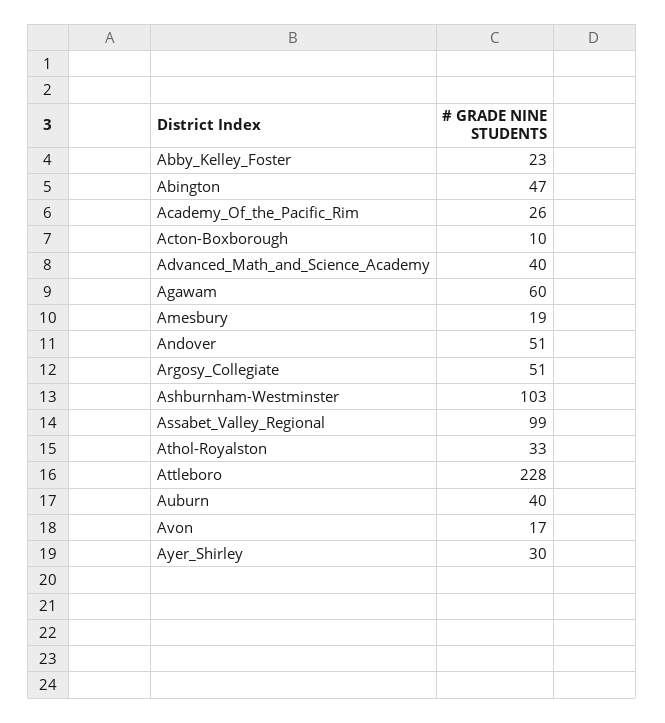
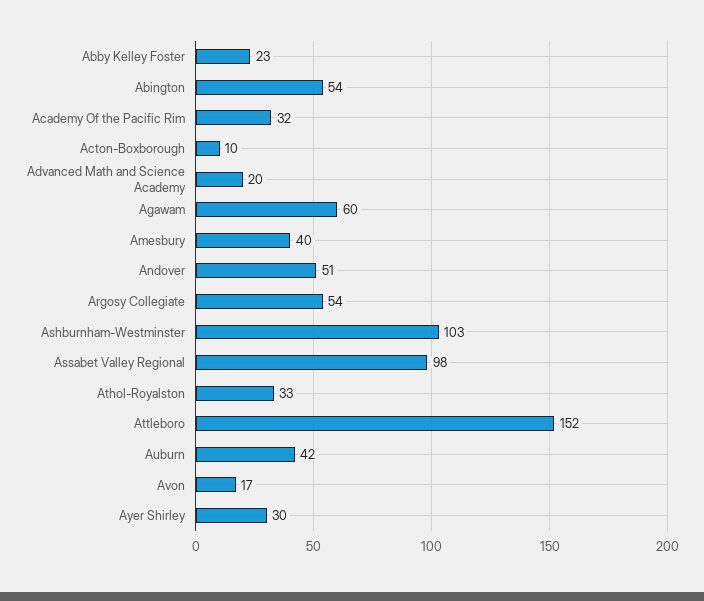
Abington: 47 -> 54
Academy_Of_the_Pacific_Rim: 26 -> 32
Advanced_Math_and_Science_Academy: 40 -> 20
Amesbury: 19 -> 40
Argosy_Collegiate: 51 -> 54
Assabet_Valley_Regional: 99 -> 98
Attleboro: 228 -> 152
Auburn: 40 -> 42

